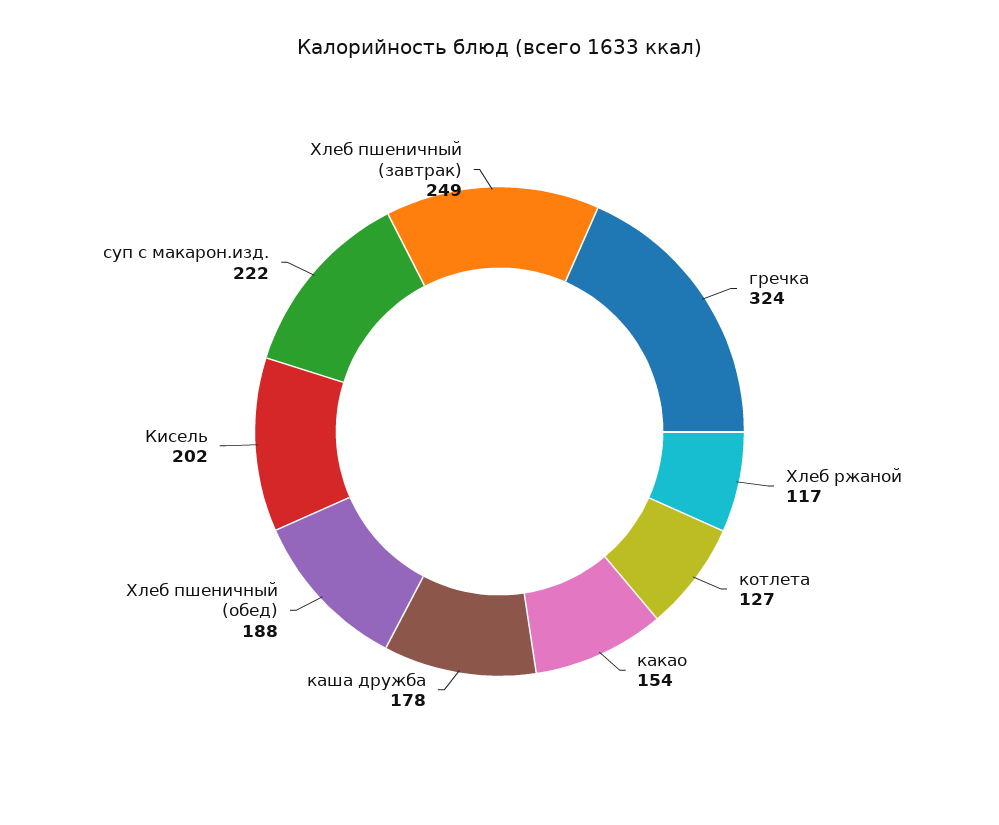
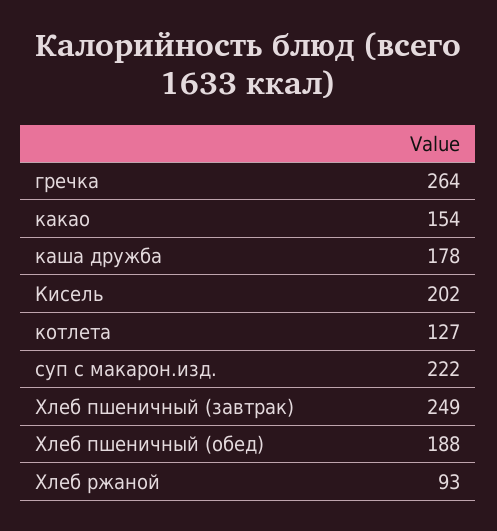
гречка: 324 -> 264
Хлеб ржаной: 117 -> 93

